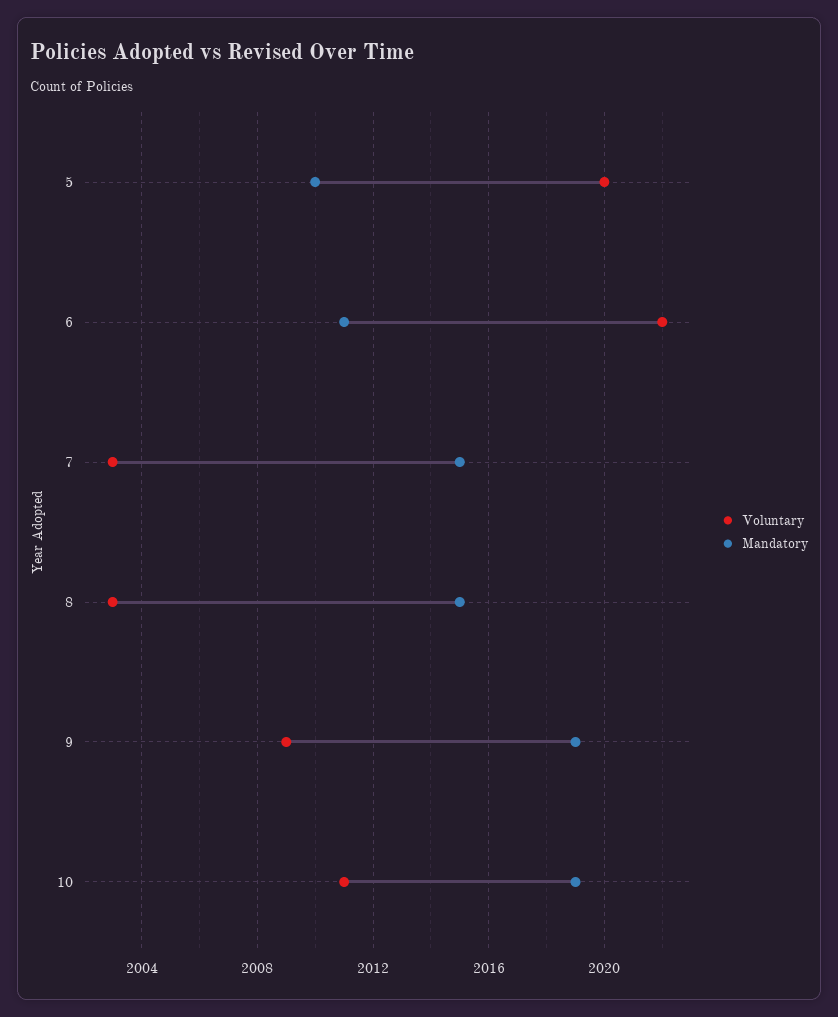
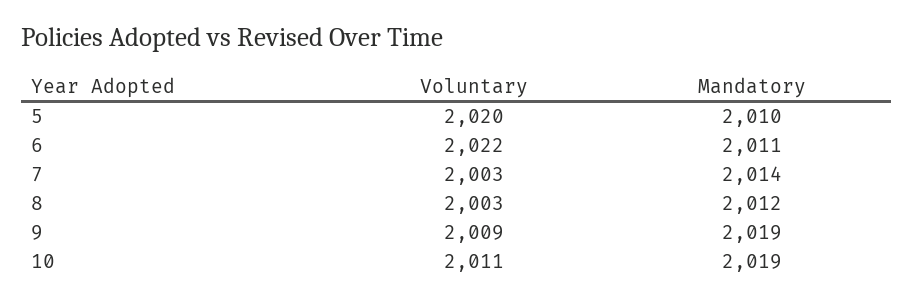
Mandatory, 7: 2015 -> 2014
Mandatory, 8: 2015 -> 2012

